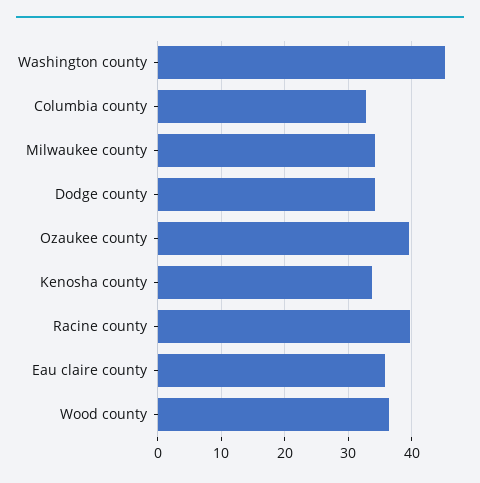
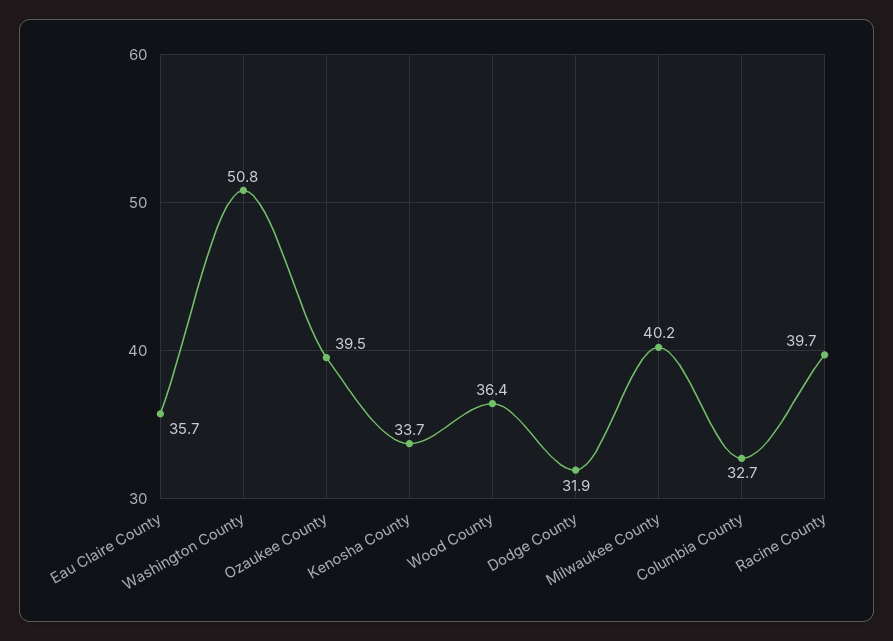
Washington county: 45 -> 50.8
Milwaukee county: 34 -> 40.2
Dodge county: 34 -> 31.9

